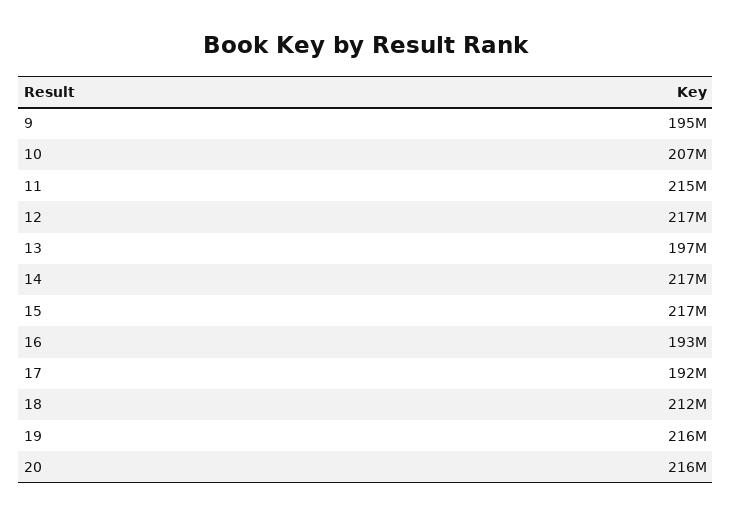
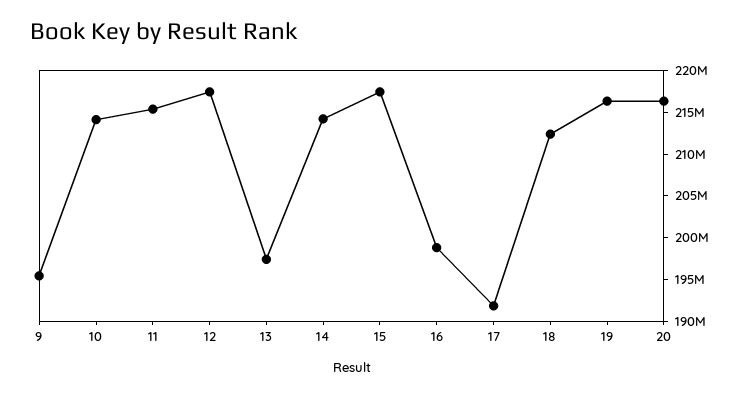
10: 207000000 -> 214000000
14: 217000000 -> 214000000
16: 193000000 -> 199000000

